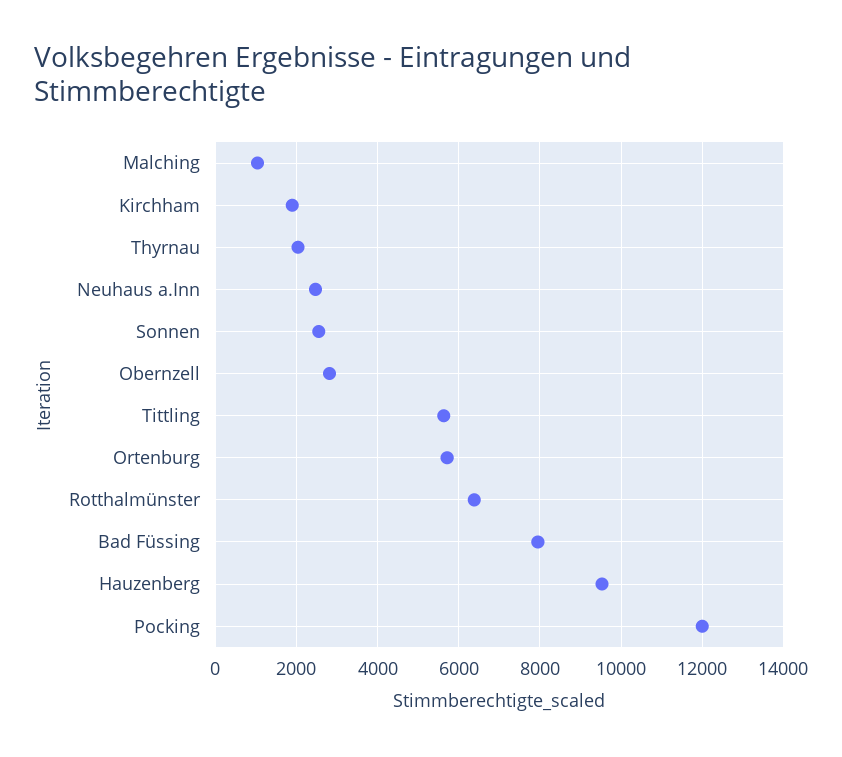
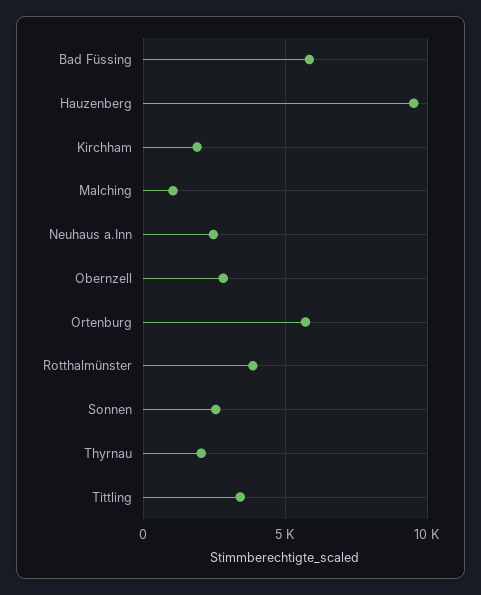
Tittling: 5600 -> 3500
Rotthalmünster: 6400 -> 4000
Bad Füssing: 8000 -> 6000
Pocking: 12000 -> none

